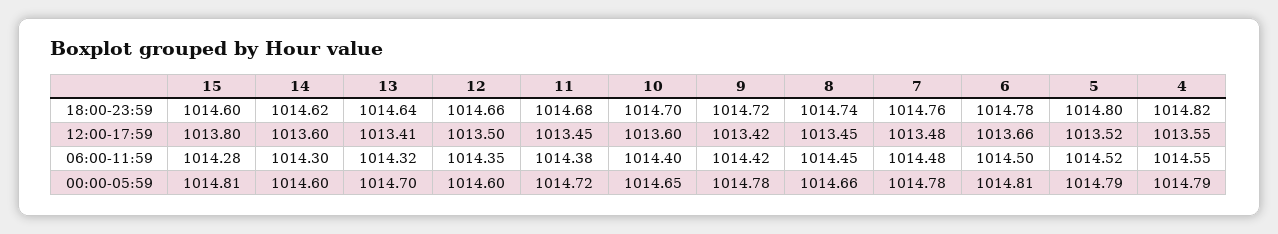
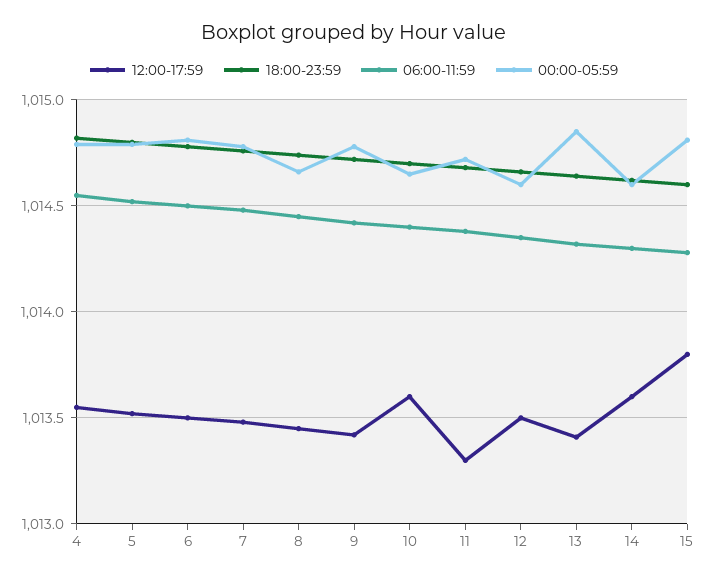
12:00-17:59, 11: 1013.45 -> 1013.3
12:00-17:59, 6: 1013.66 -> 1013.5
00:00-05:59, 13: 1014.7 -> 1014.85

